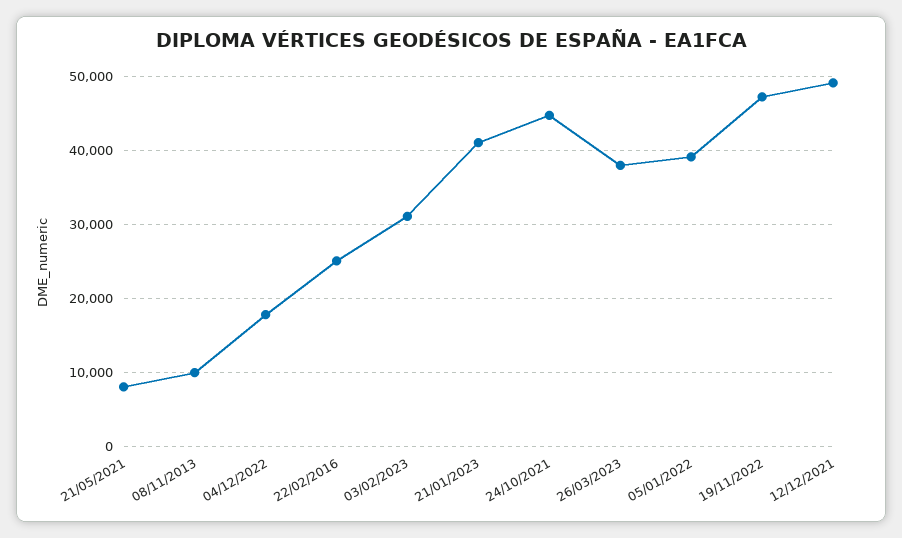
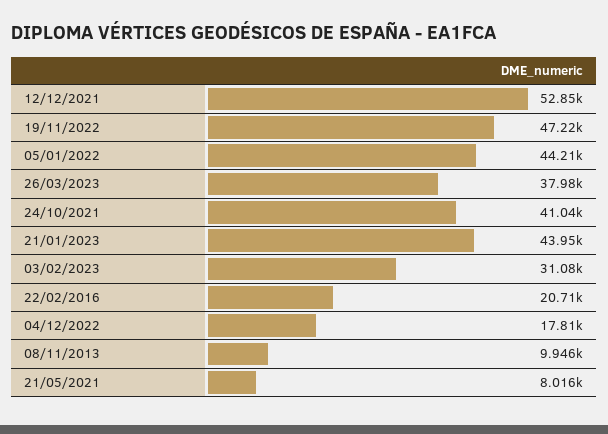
22/02/2016: 25000 -> 20710
21/01/2023: 41000 -> 43950
24/10/2021: 45000 -> 41040
05/01/2022: 39000 -> 44210
12/12/2021: 49000 -> 52850

